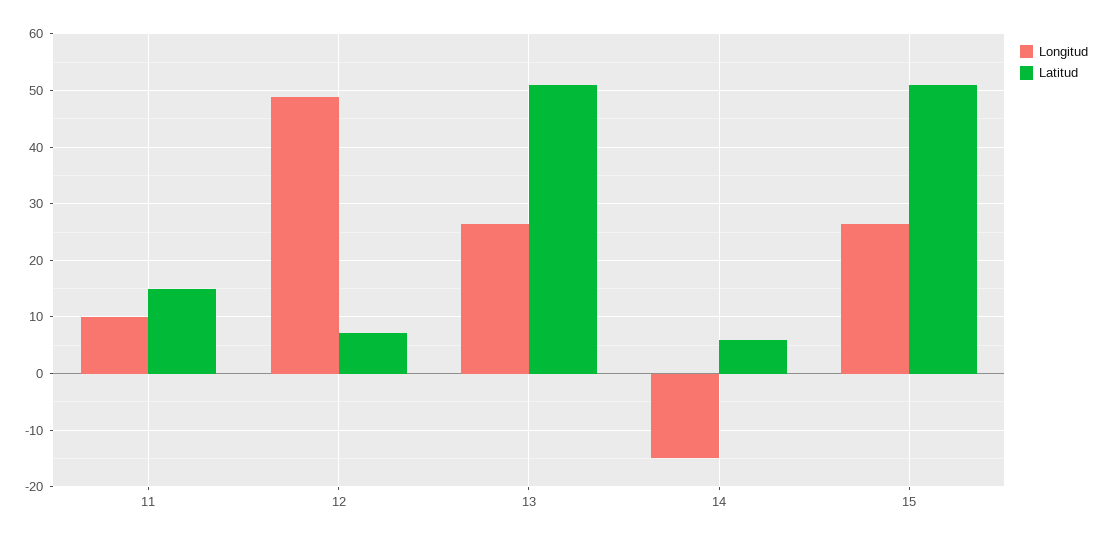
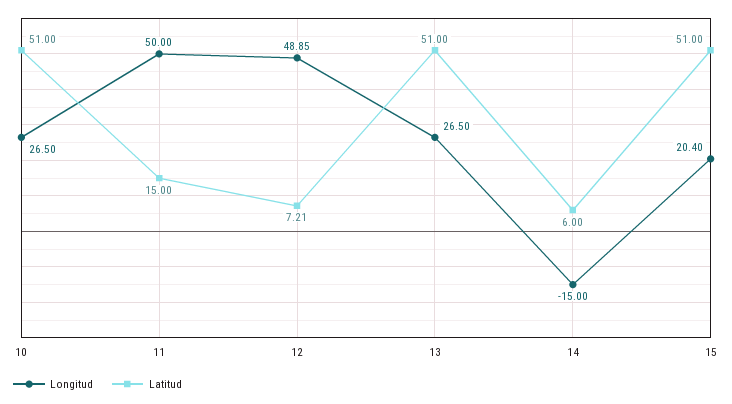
Longitud, 11: 10 -> 50
Longitud, 15: 26 -> 20.4
Longitud, 10: none -> 26.5
Latitud, 10: none -> 51

